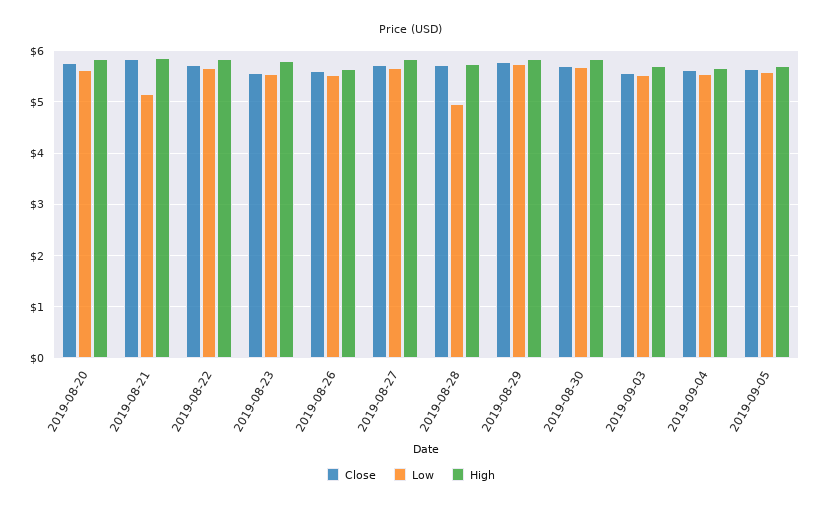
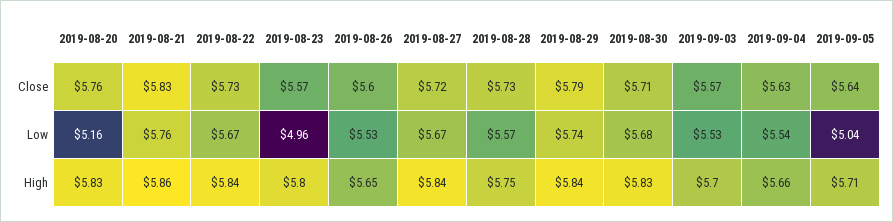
Low, 2019-08-20: 5.6 -> 5.16
Low, 2019-08-21: 5.2 -> 5.76
Low, 2019-08-23: 5.6 -> 4.96
Low, 2019-08-28: 5 -> 5.57
Low, 2019-09-05: 5.6 -> 5.04

